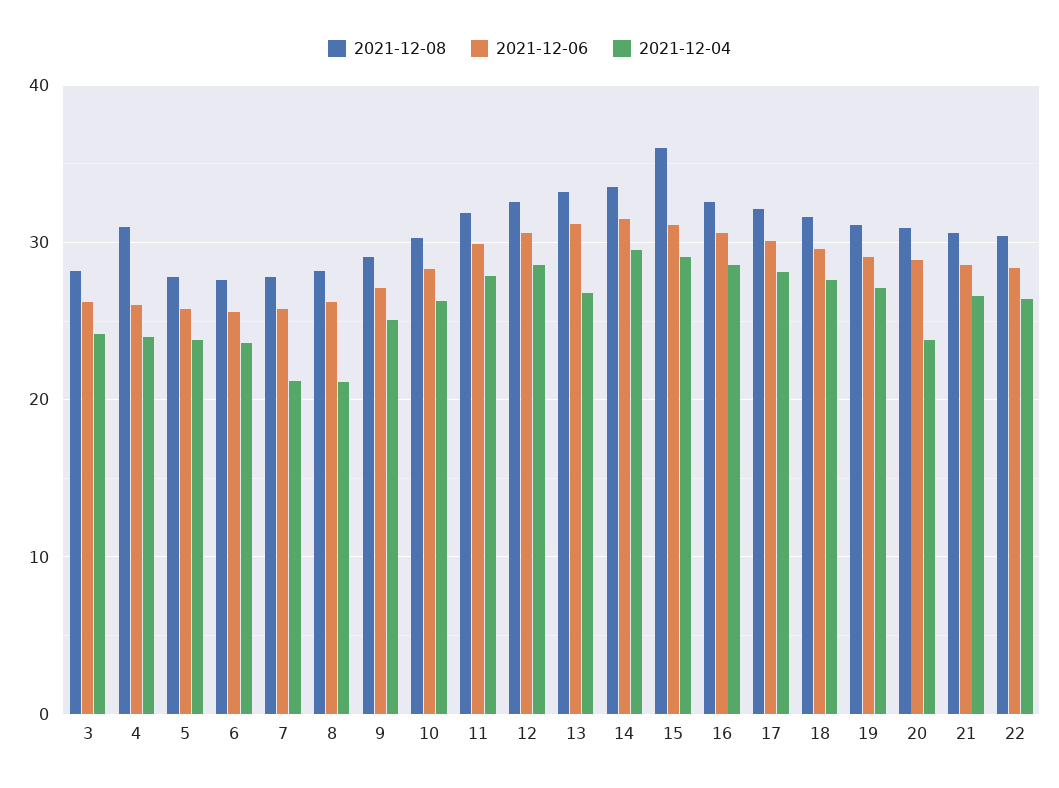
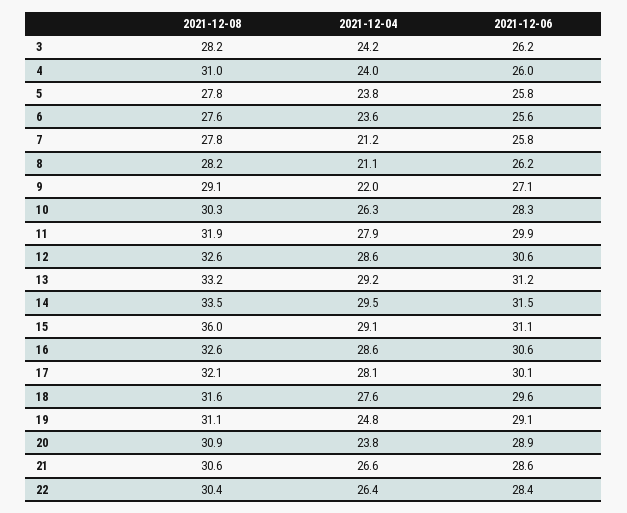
2021-12-04, 9: 25 -> 22
2021-12-04, 13: 27 -> 29.2
2021-12-04, 19: 27 -> 24.8

